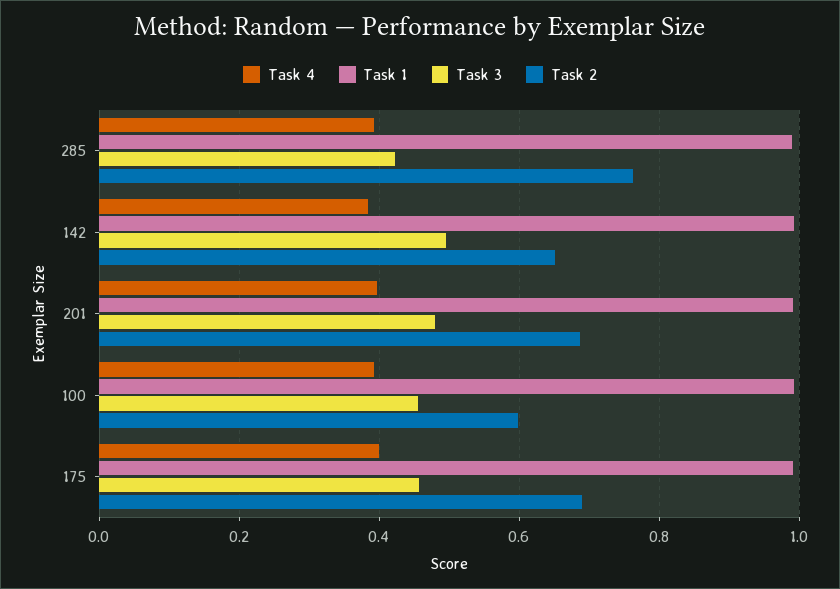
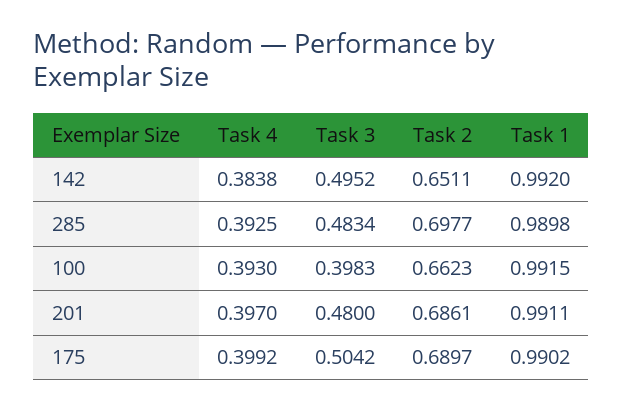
Task 3, 285: 0.42 -> 0.4834
Task 2, 285: 0.76 -> 0.6977
Task 3, 100: 0.46 -> 0.3983
Task 2, 100: 0.6 -> 0.6623
Task 3, 175: 0.46 -> 0.5042

